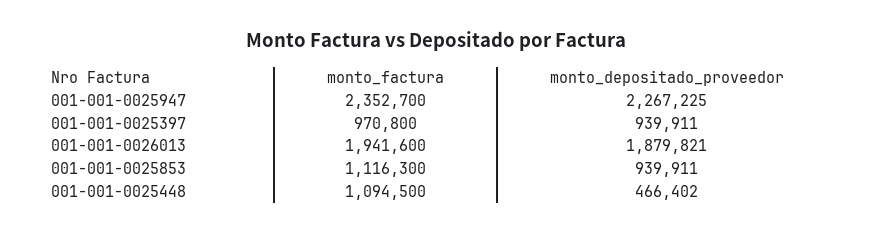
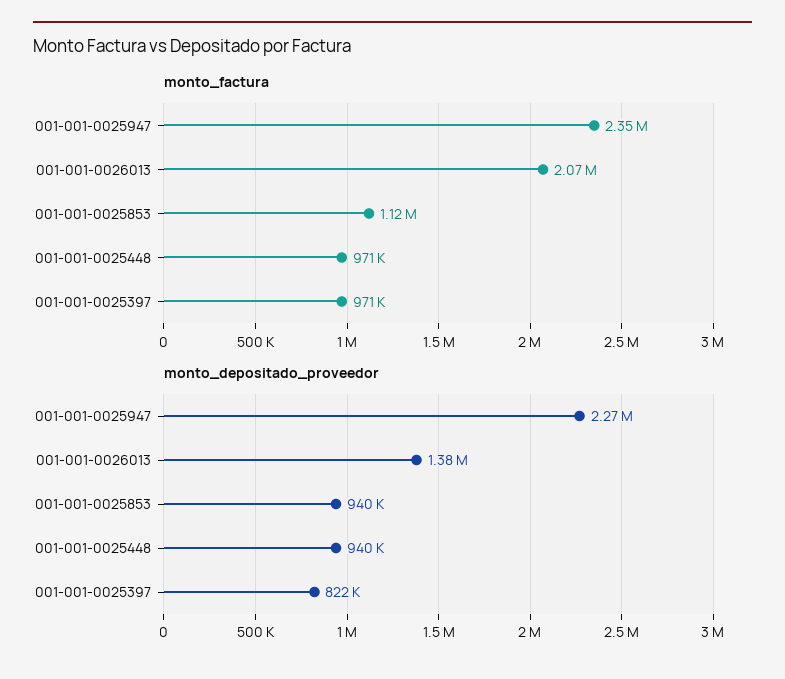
monto_depositado_proveedor, 001-001-0025397: 939911 -> 822000
monto_factura, 001-001-0026013: 1941600 -> 2070000
monto_depositado_proveedor, 001-001-0026013: 1879821 -> 1380000
monto_factura, 001-001-0025448: 1094500 -> 971000
monto_depositado_proveedor, 001-001-0025448: 466402 -> 940000

